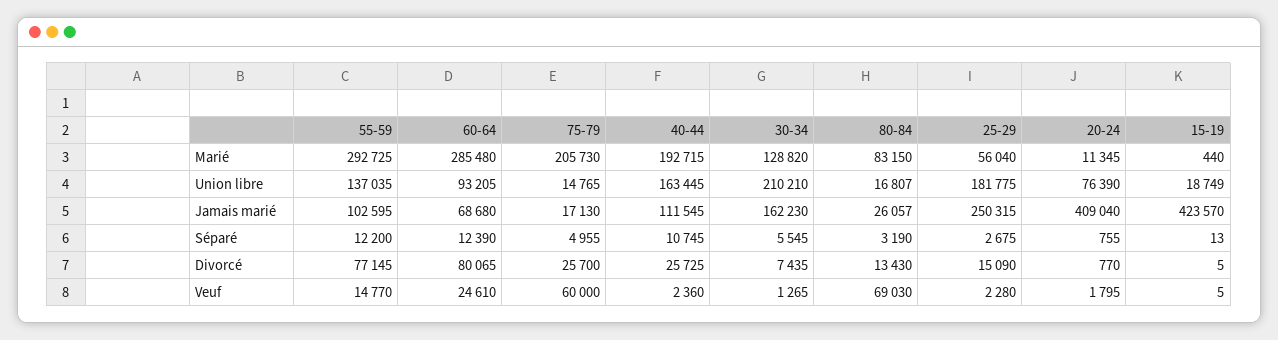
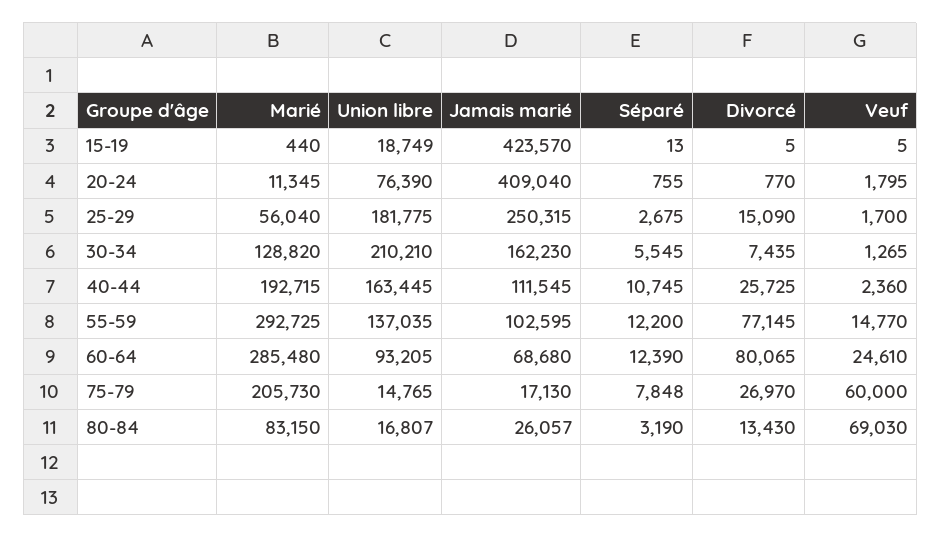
75-79, Séparé: 4955 -> 7848
75-79, Divorcé: 25700 -> 26970
25-29, Veuf: 2280 -> 1700

